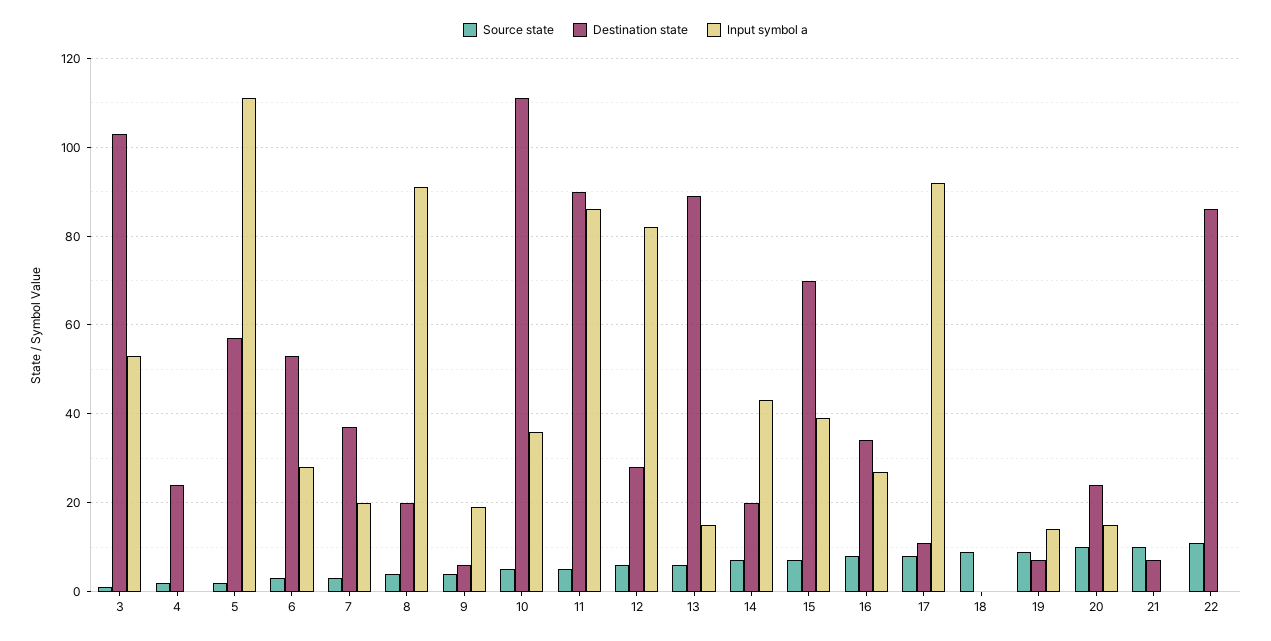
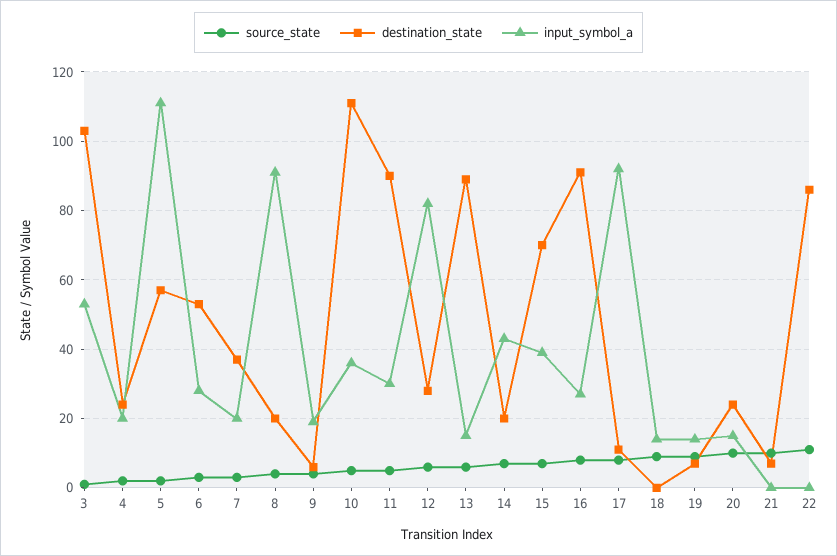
Input symbol a, 4: 0 -> 20
Input symbol a, 11: 85 -> 30
Destination state, 16: 35 -> 90
Input symbol a, 18: 0 -> 15

